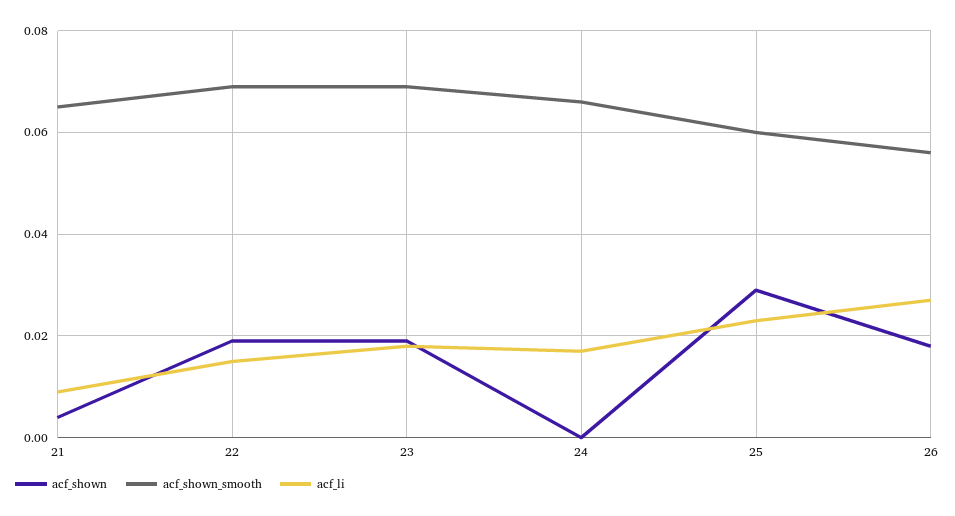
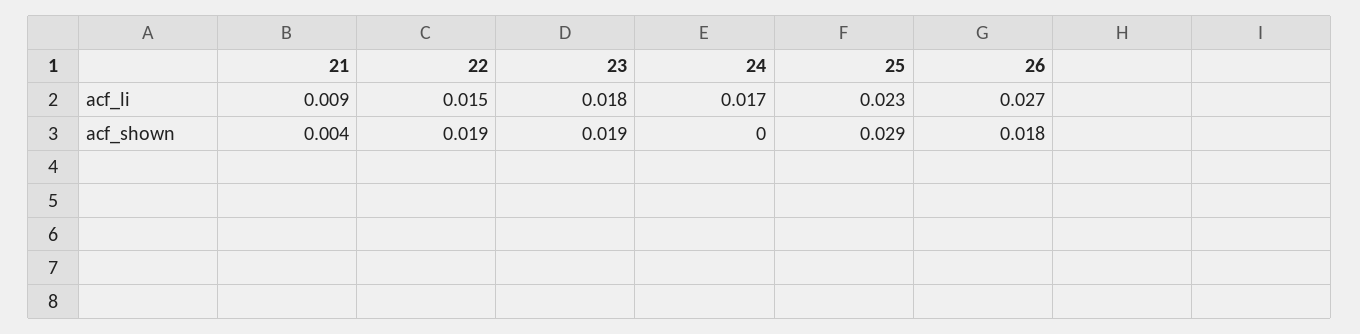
acf_shown_smooth, 21: 0.065 -> none
acf_shown_smooth, 22: 0.07 -> none
acf_shown_smooth, 23: 0.07 -> none
acf_shown_smooth, 24: 0.065 -> none
acf_shown_smooth, 25: 0.06 -> none
acf_shown_smooth, 26: 0.055 -> none

